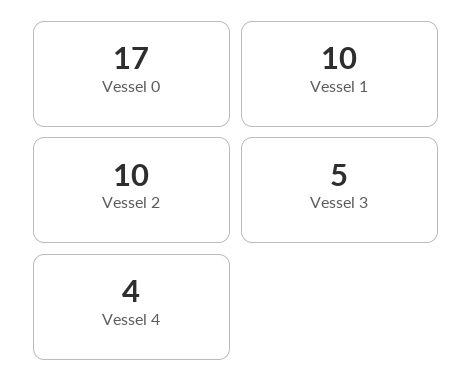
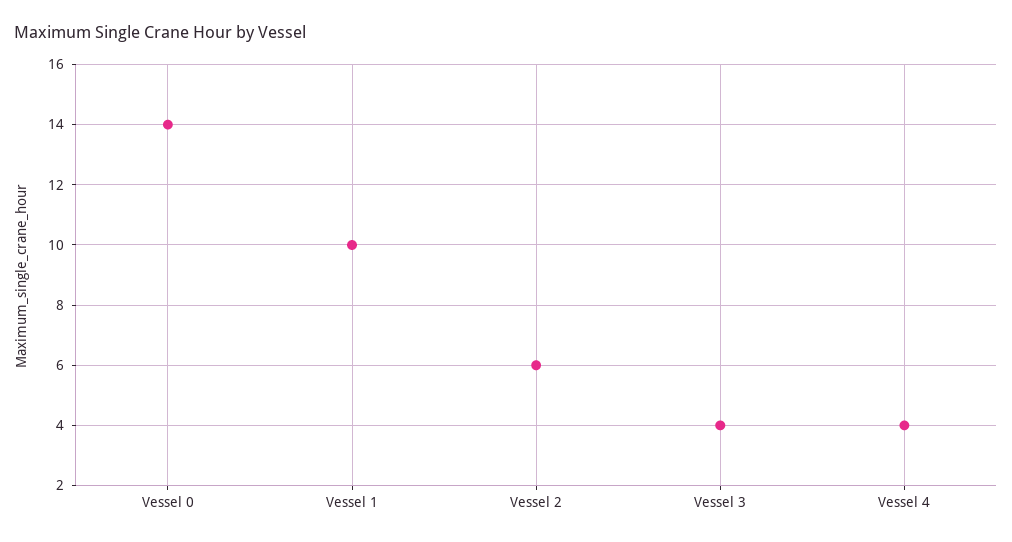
Vessel 0: 17 -> 14
Vessel 2: 10 -> 6
Vessel 3: 5 -> 4

